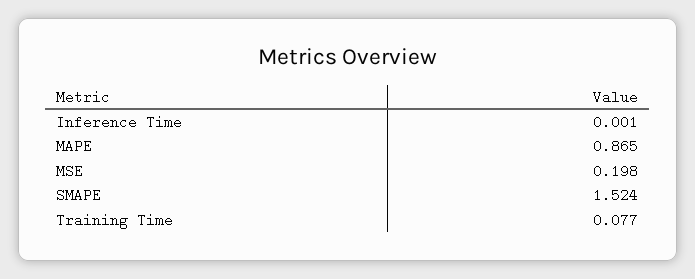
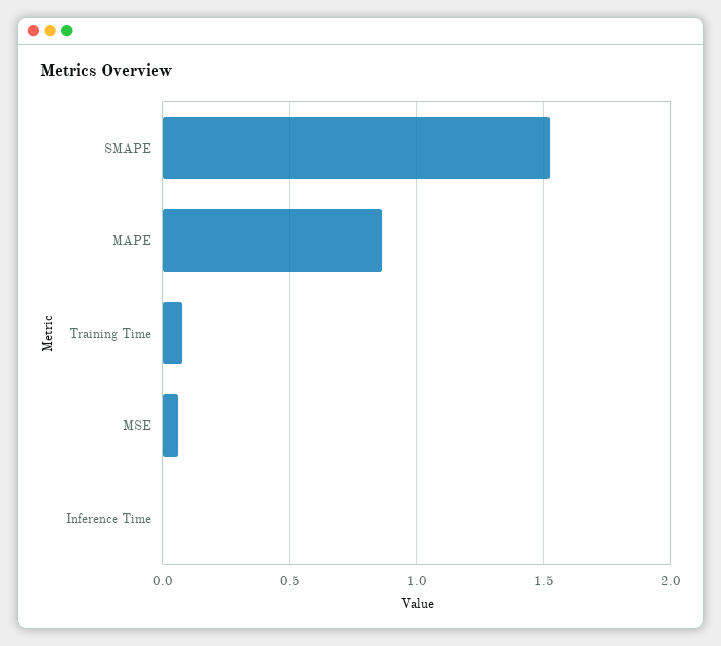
MSE: 0.198 -> 0.05

